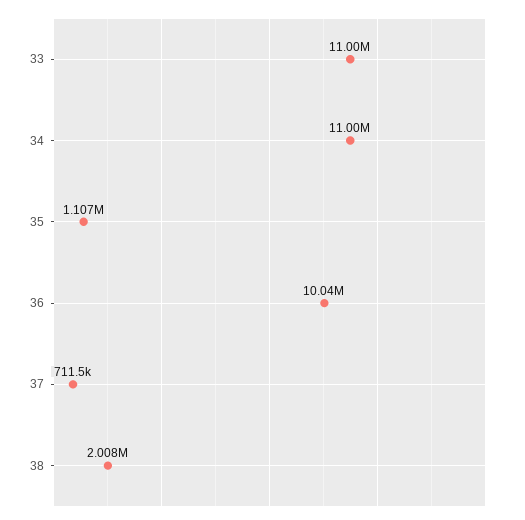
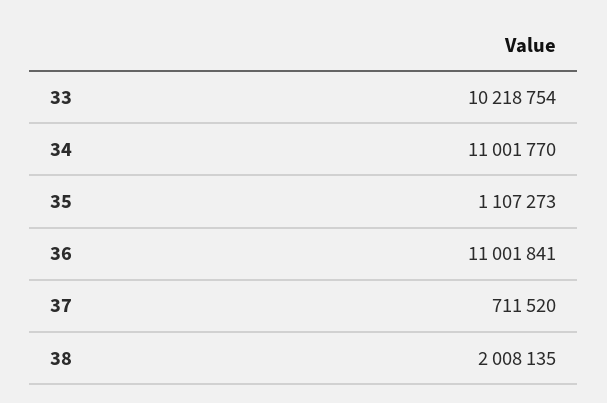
33: 11000000 -> 10218754
36: 10040000 -> 11001841

